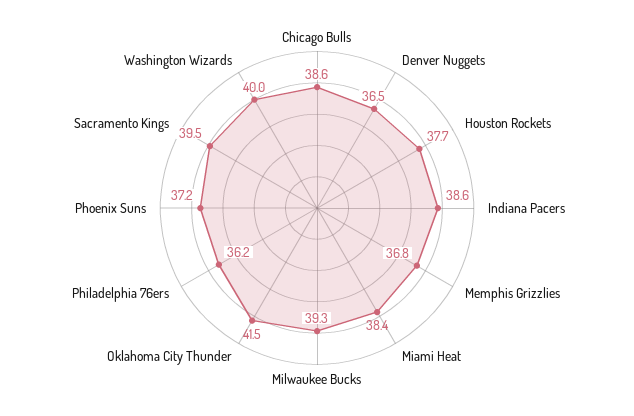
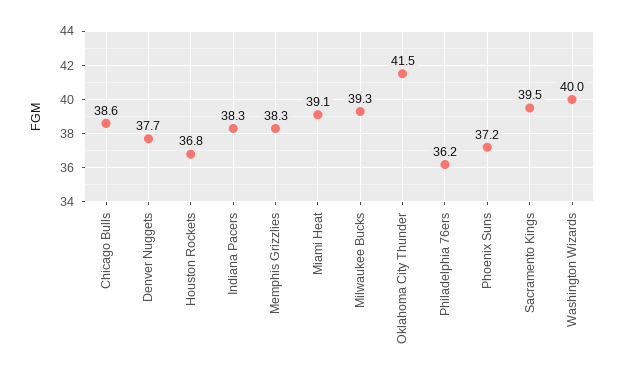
Denver Nuggets: 36.5 -> 37.7
Houston Rockets: 37.7 -> 36.8
Indiana Pacers: 38.6 -> 38.3
Memphis Grizzlies: 36.8 -> 38.3
Miami Heat: 38.4 -> 39.1

